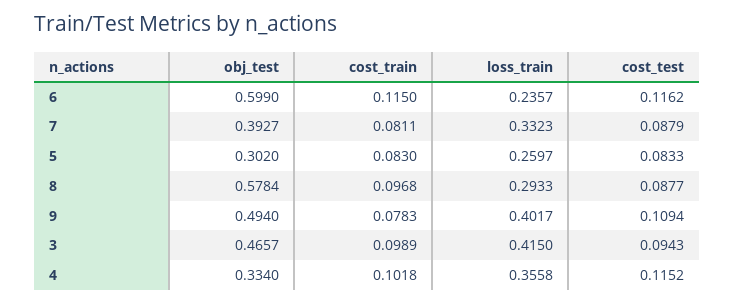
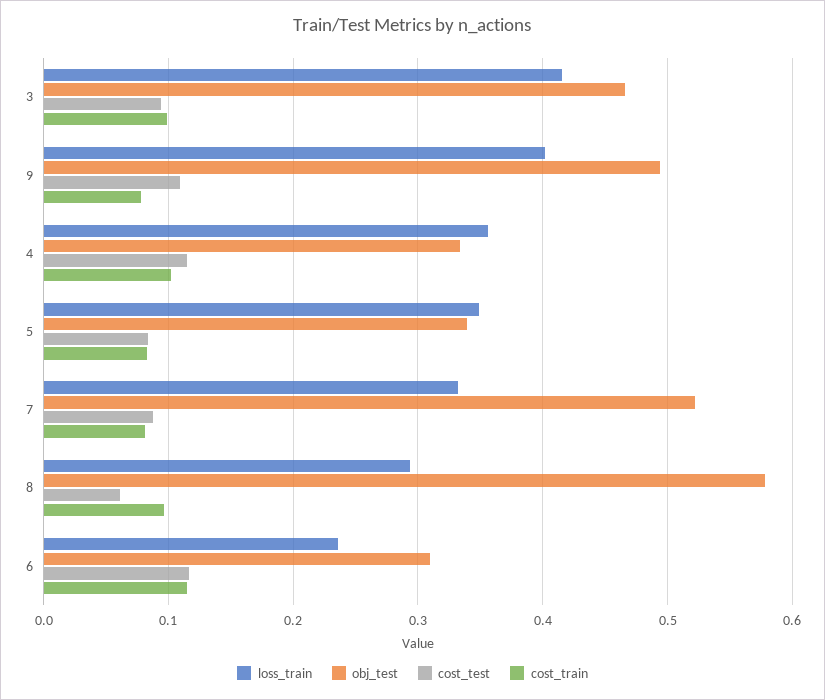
obj_test, 6: 0.599 -> 0.31
obj_test, 7: 0.3927 -> 0.52
obj_test, 5: 0.302 -> 0.34
loss_train, 5: 0.2597 -> 0.35
cost_test, 8: 0.0877 -> 0.06

